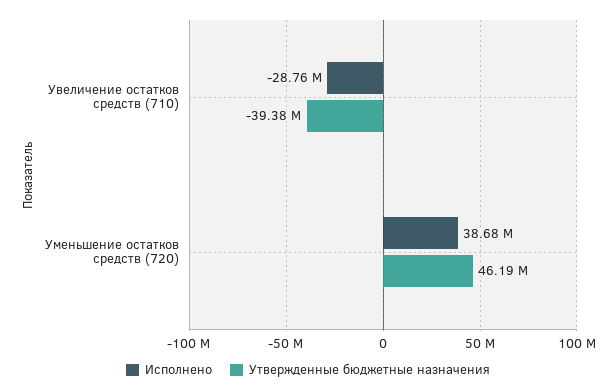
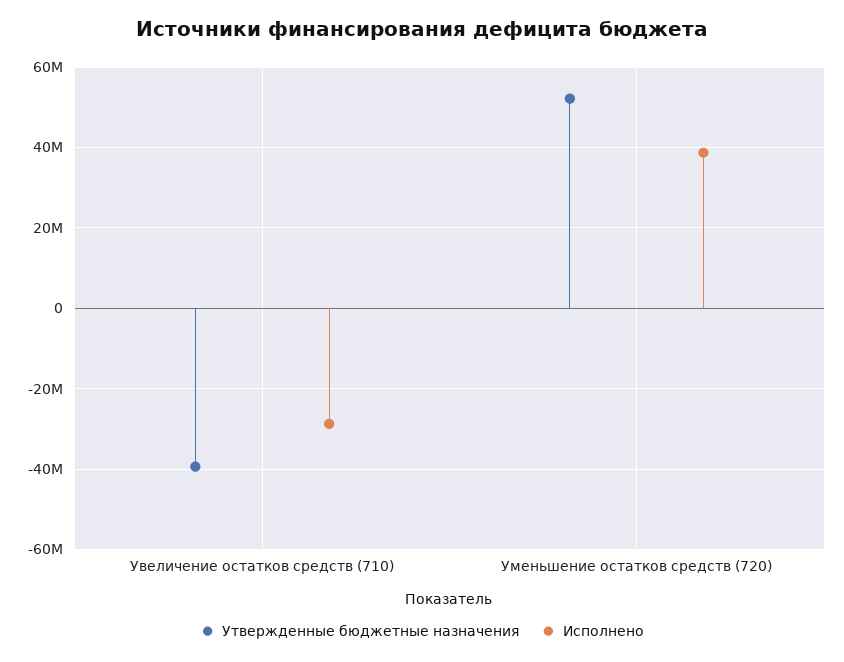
Утвержденные бюджетные назначения, Уменьшение остатков средств (720): 46190000 -> 52000000

